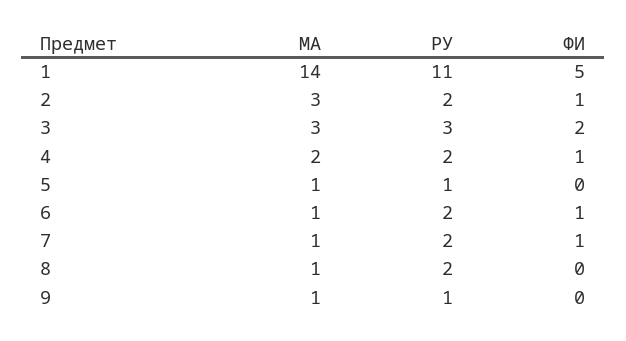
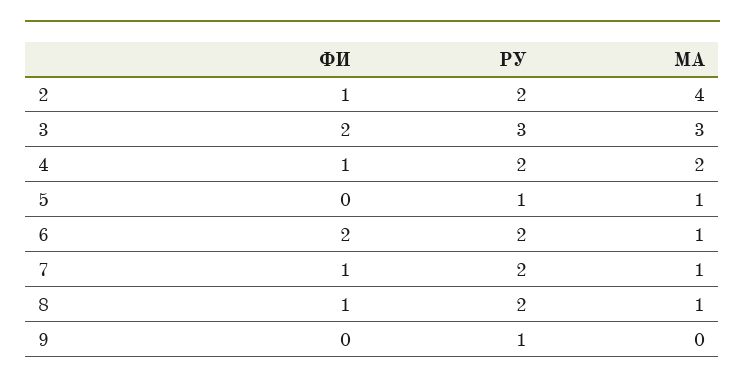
МА, 1: 14 -> none
РУ, 1: 11 -> none
ФИ, 1: 5 -> none
МА, 2: 3 -> 4
ФИ, 6: 1 -> 2
ФИ, 8: 0 -> 1
МА, 9: 1 -> 0

